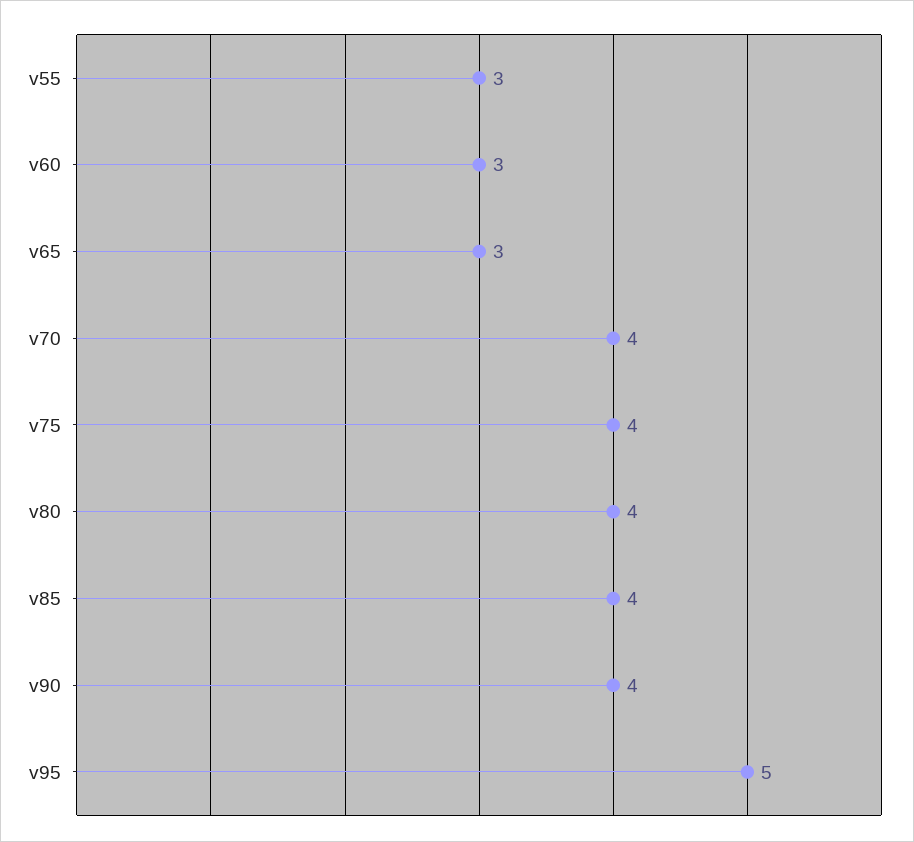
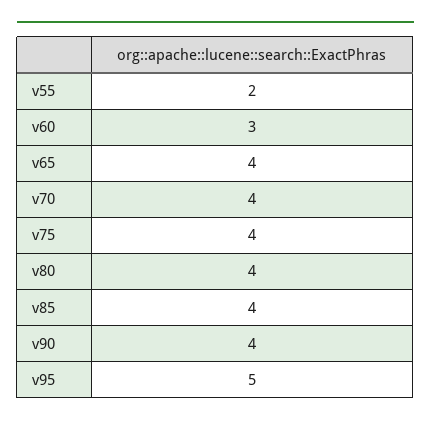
v55: 3 -> 2
v65: 3 -> 4

